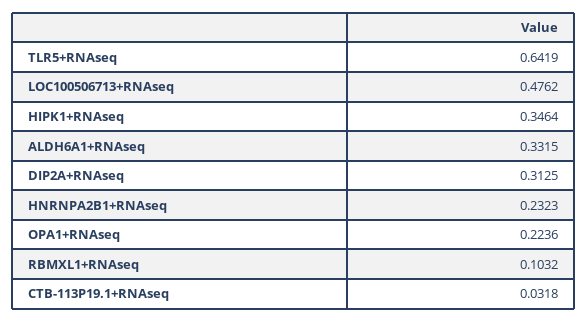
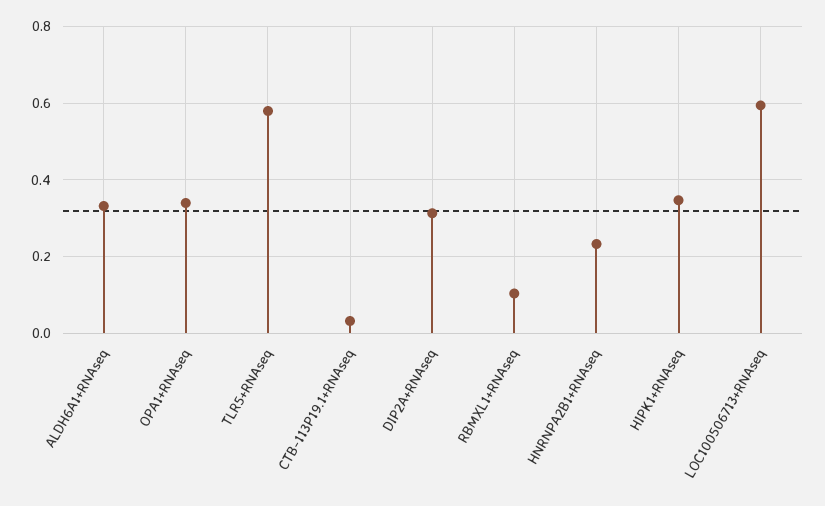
TLR5+RNAseq: 0.6419 -> 0.58
LOC100506713+RNAseq: 0.4762 -> 0.6
OPA1+RNAseq: 0.2236 -> 0.34

